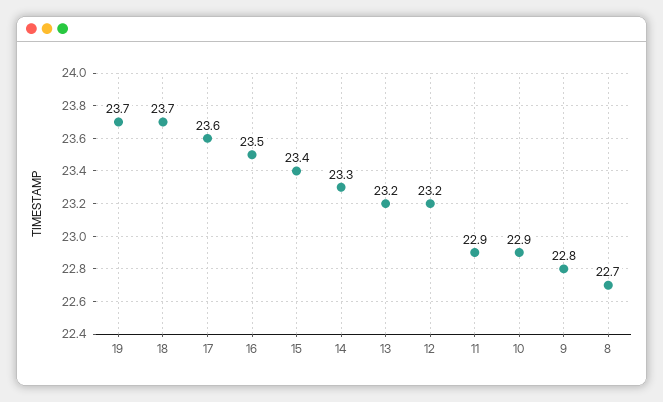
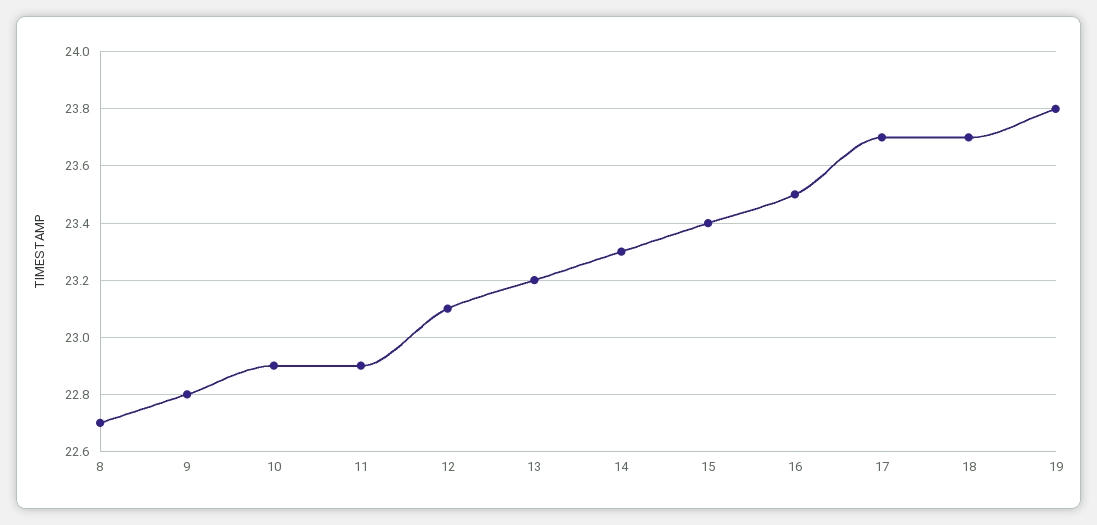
19: 23.7 -> 23.8
17: 23.6 -> 23.7
12: 23.2 -> 23.1

